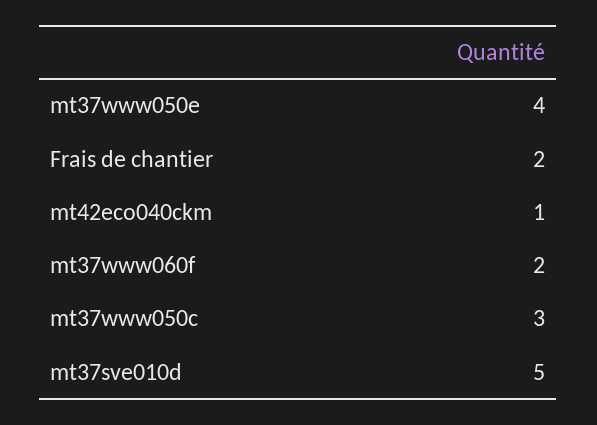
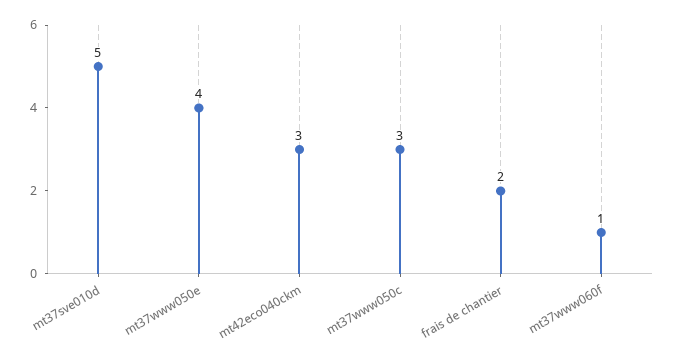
mt42eco040ckm: 1 -> 3
mt37www060f: 2 -> 1

